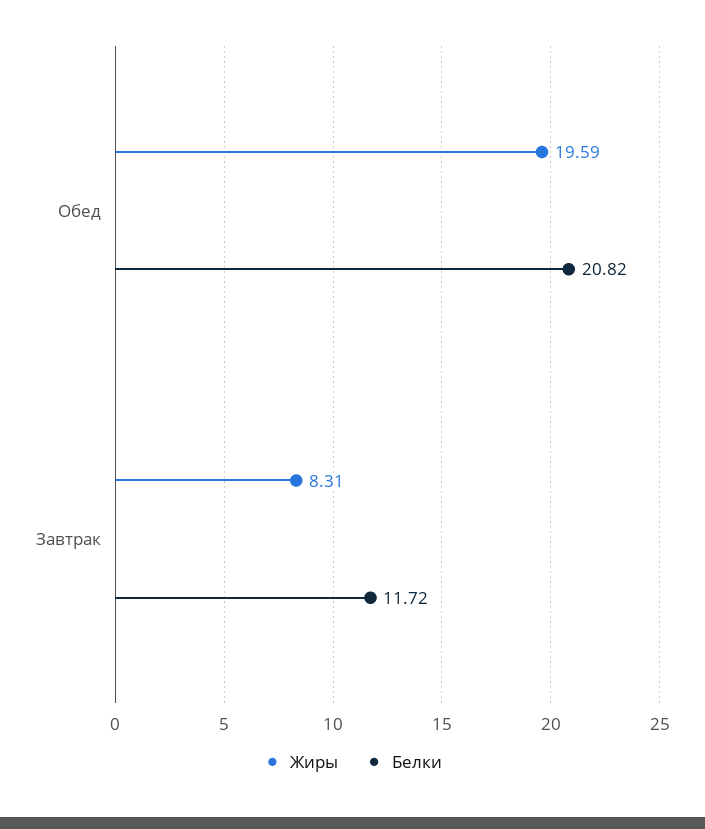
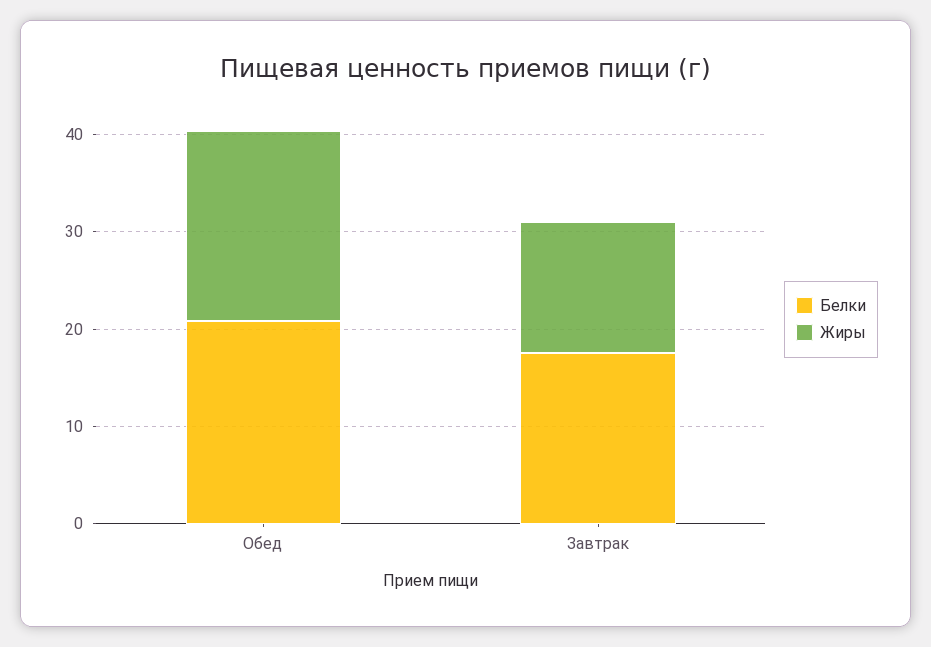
Жиры, Завтрак: 8.31 -> 14
Белки, Завтрак: 11.72 -> 18

